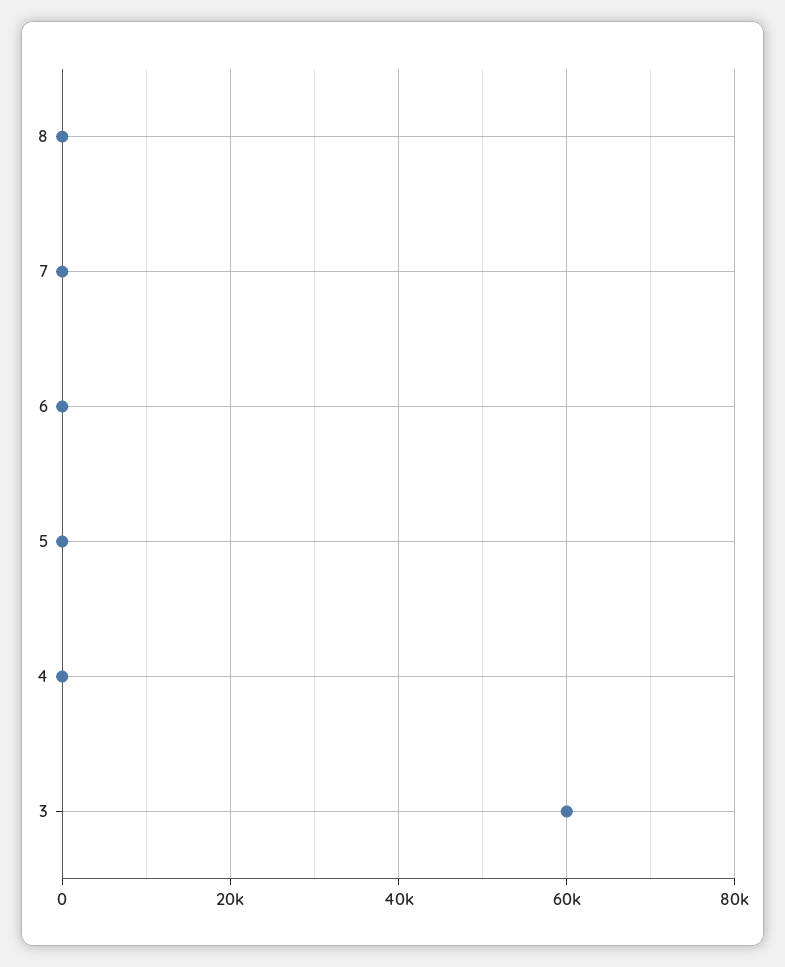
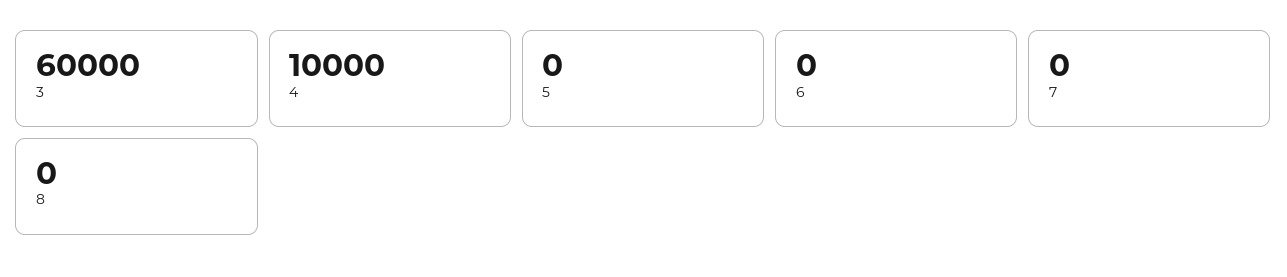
4: 0 -> 10000

